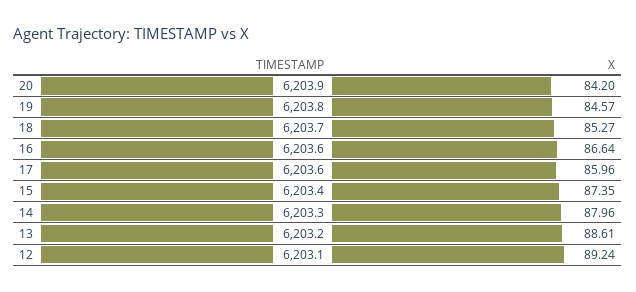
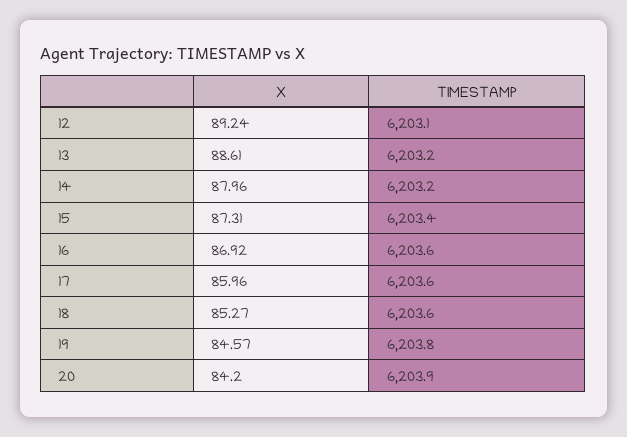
TIMESTAMP, 18: 6203.7 -> 6203.6
X, 16: 86.64 -> 86.92
X, 15: 87.35 -> 87.31
TIMESTAMP, 14: 6203.3 -> 6203.2

